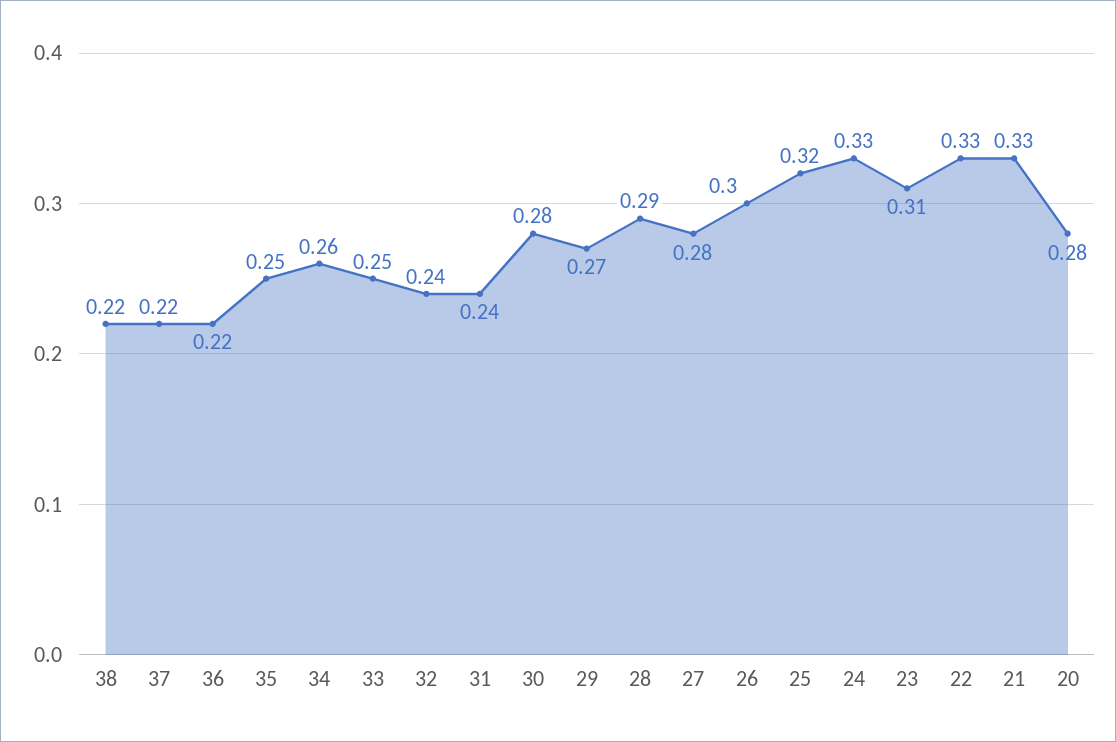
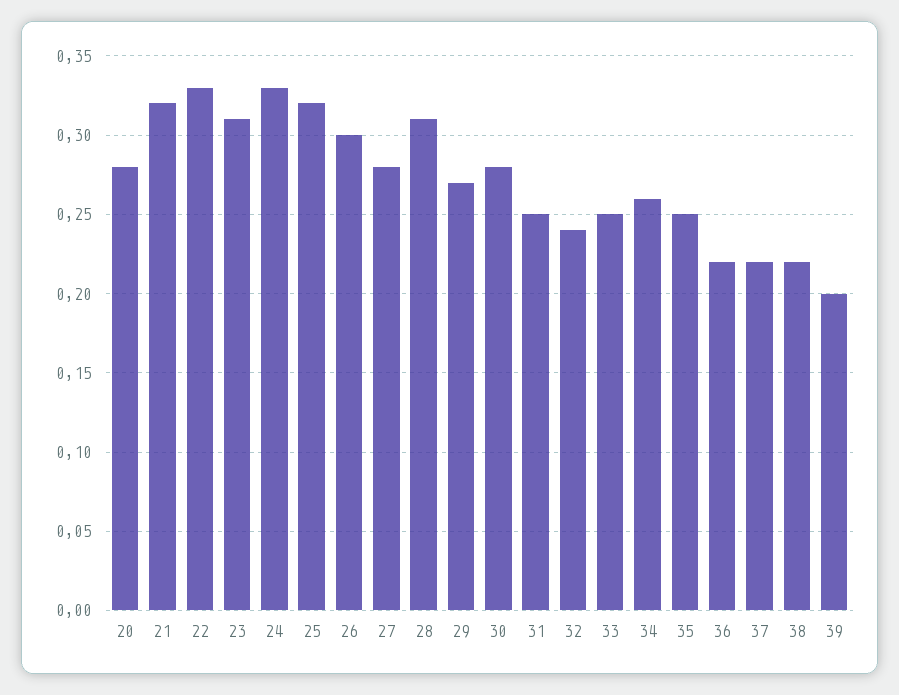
31: 0.24 -> 0.25
28: 0.29 -> 0.31
21: 0.33 -> 0.32
39: none -> 0.2

